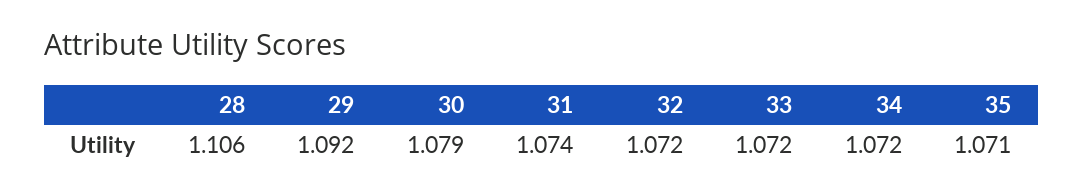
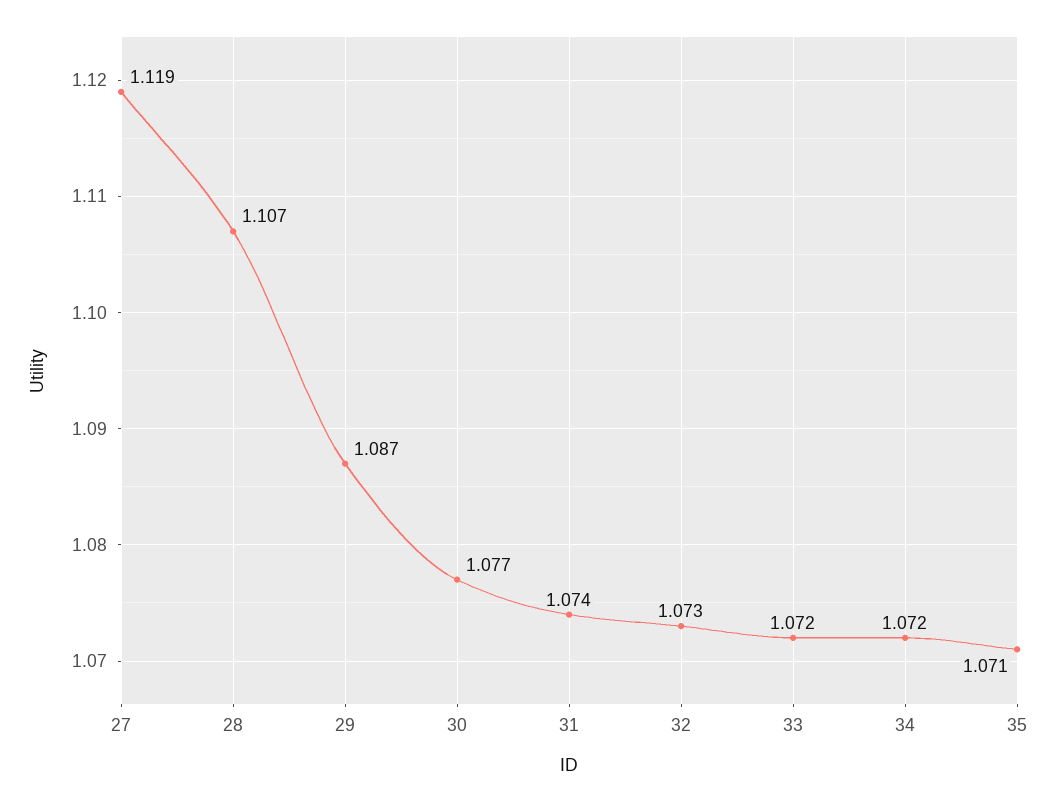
28: 1.106 -> 1.107
29: 1.092 -> 1.087
30: 1.079 -> 1.077
32: 1.072 -> 1.073
27: none -> 1.119

